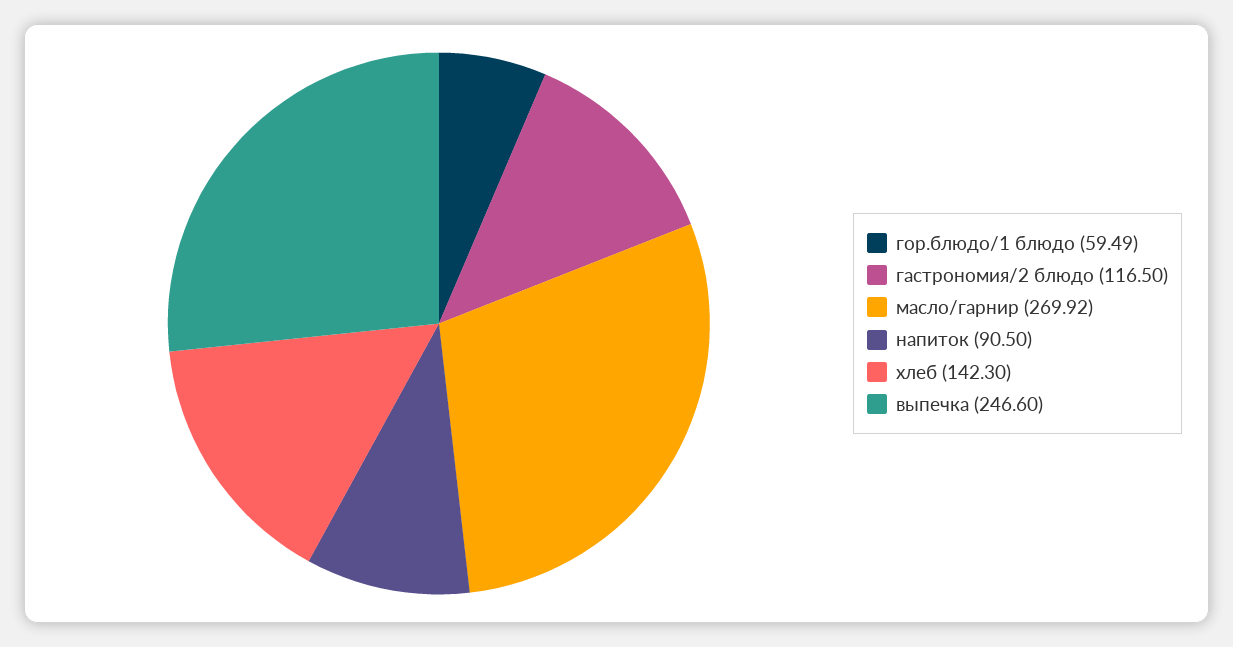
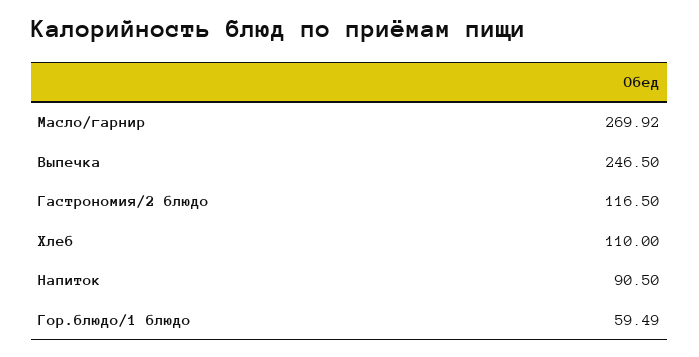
хлеб: 142.3 -> 110
выпечка: 246.6 -> 246.5

